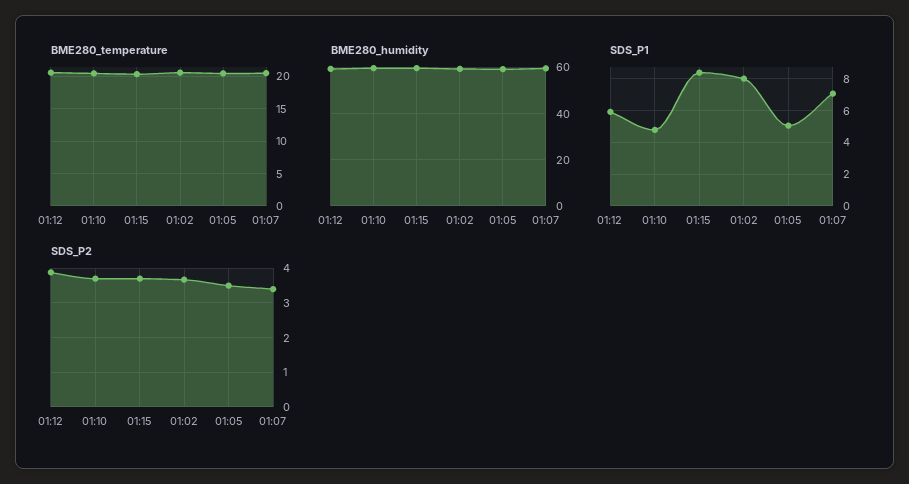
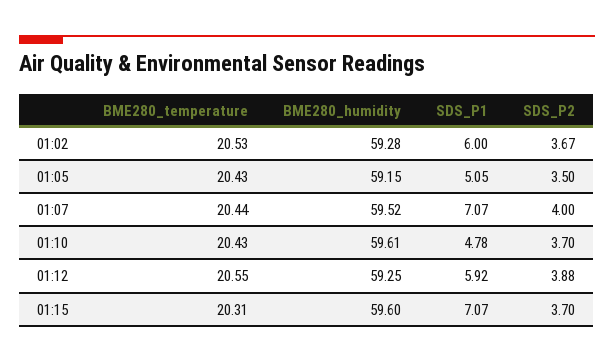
SDS_P1, 01:15: 8.5 -> 7.07
SDS_P1, 01:02: 8 -> 6
SDS_P2, 01:07: 3.4 -> 4

